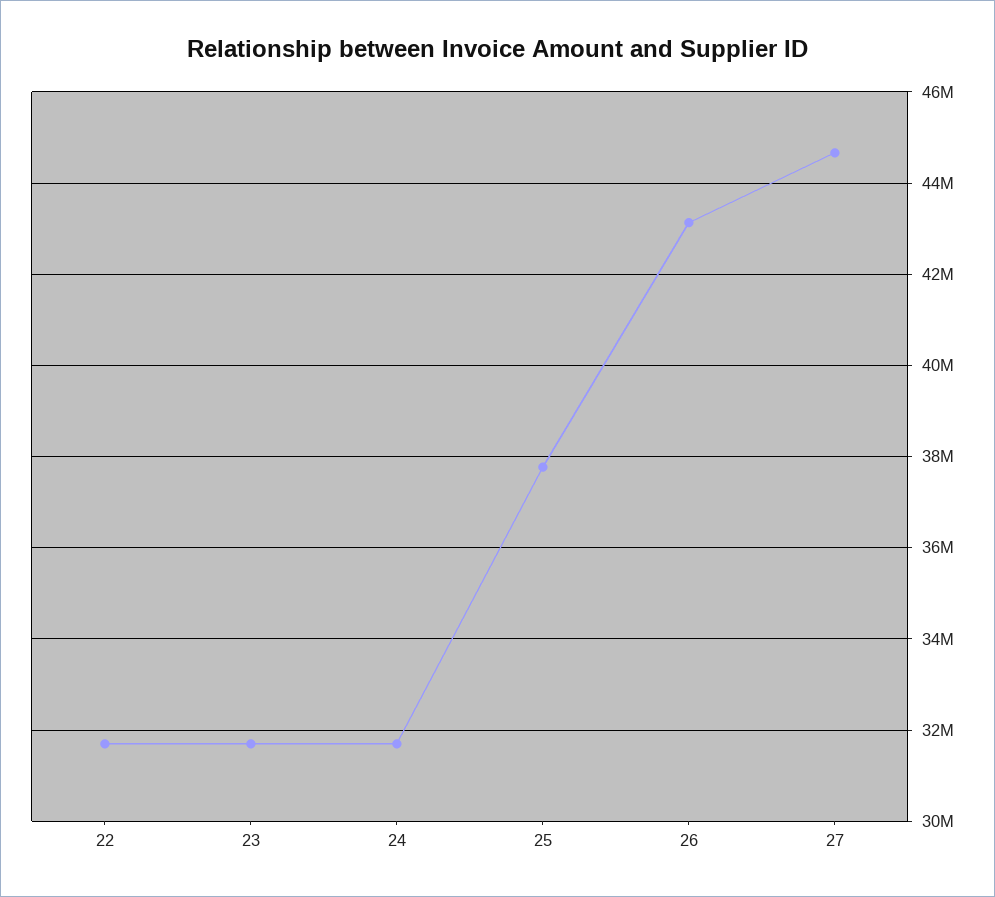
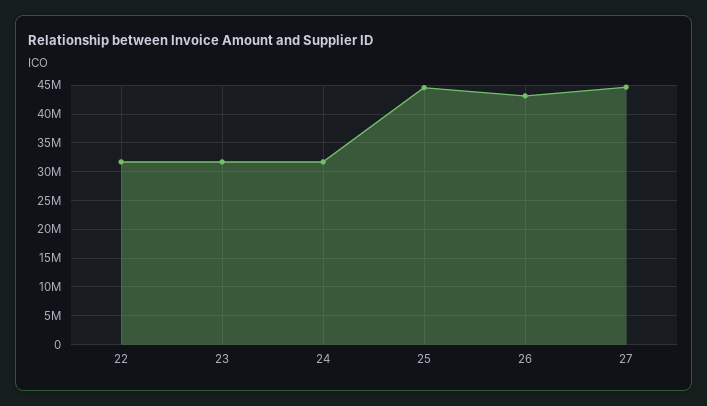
25: 37800000 -> 45000000

